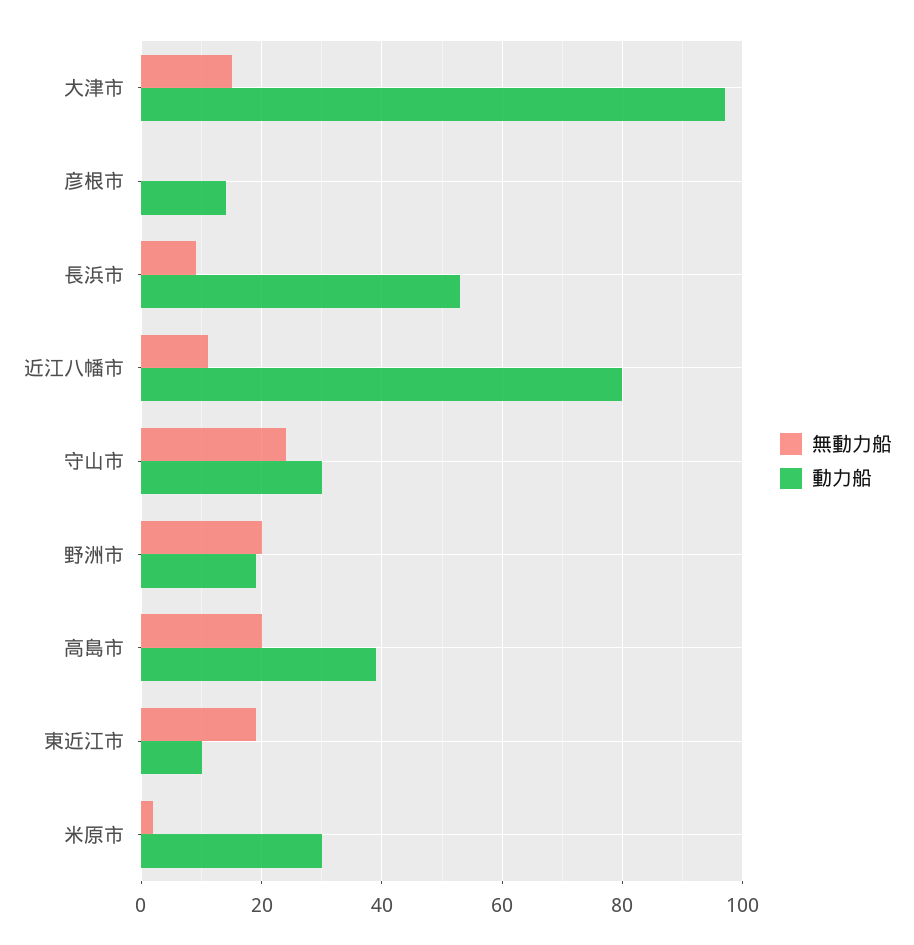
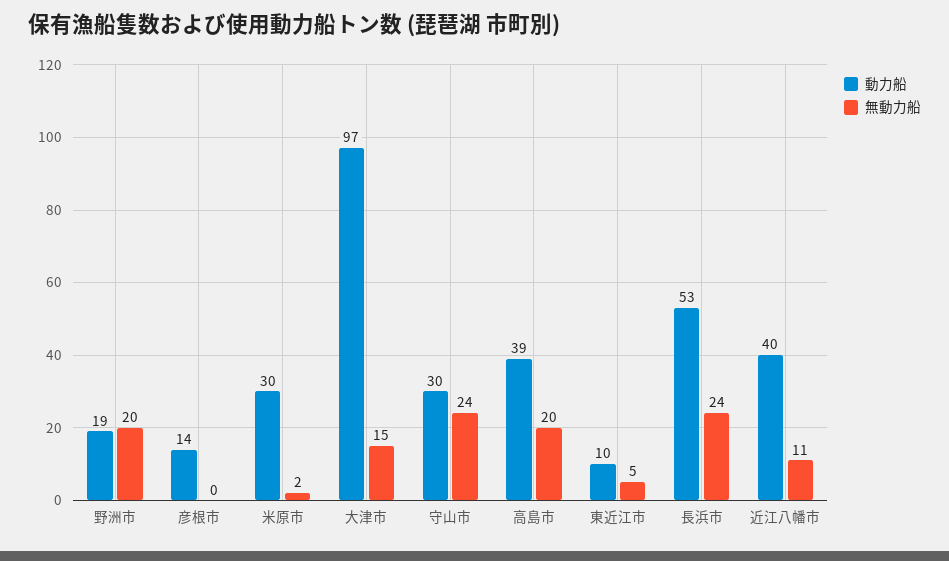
無動力船, 長浜市: 10 -> 24
動力船, 近江八幡市: 80 -> 40
無動力船, 東近江市: 20 -> 5

